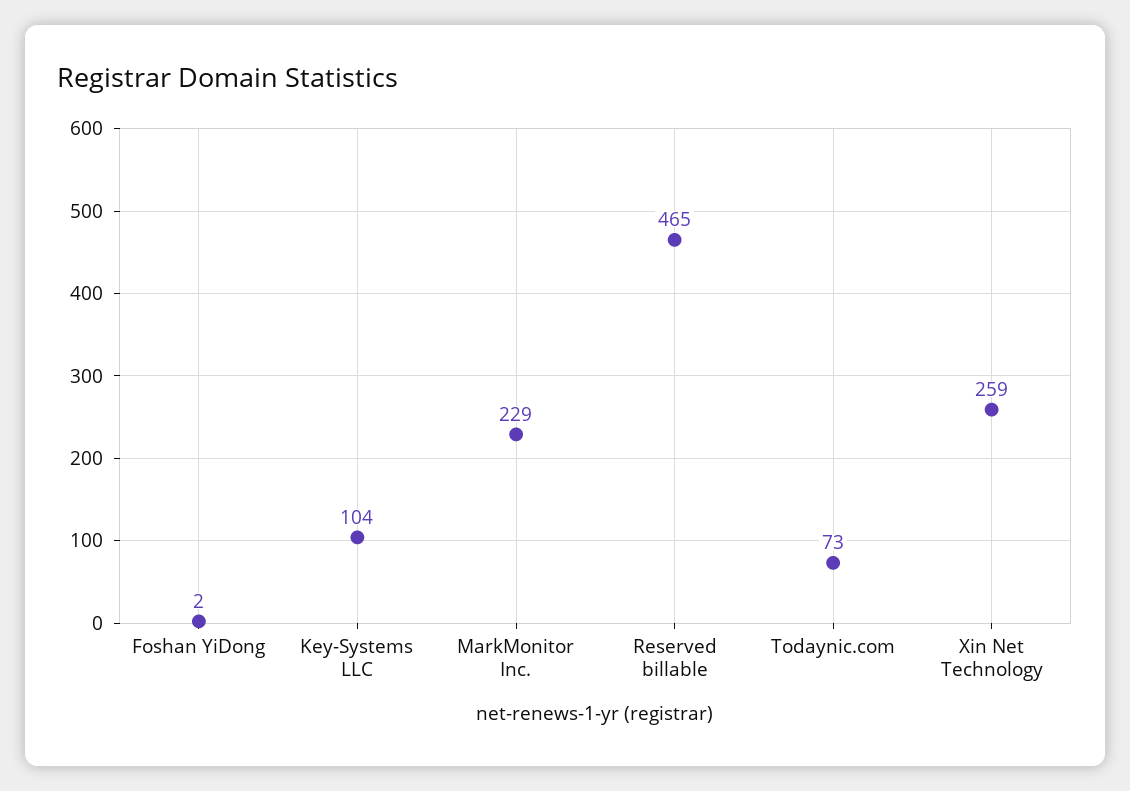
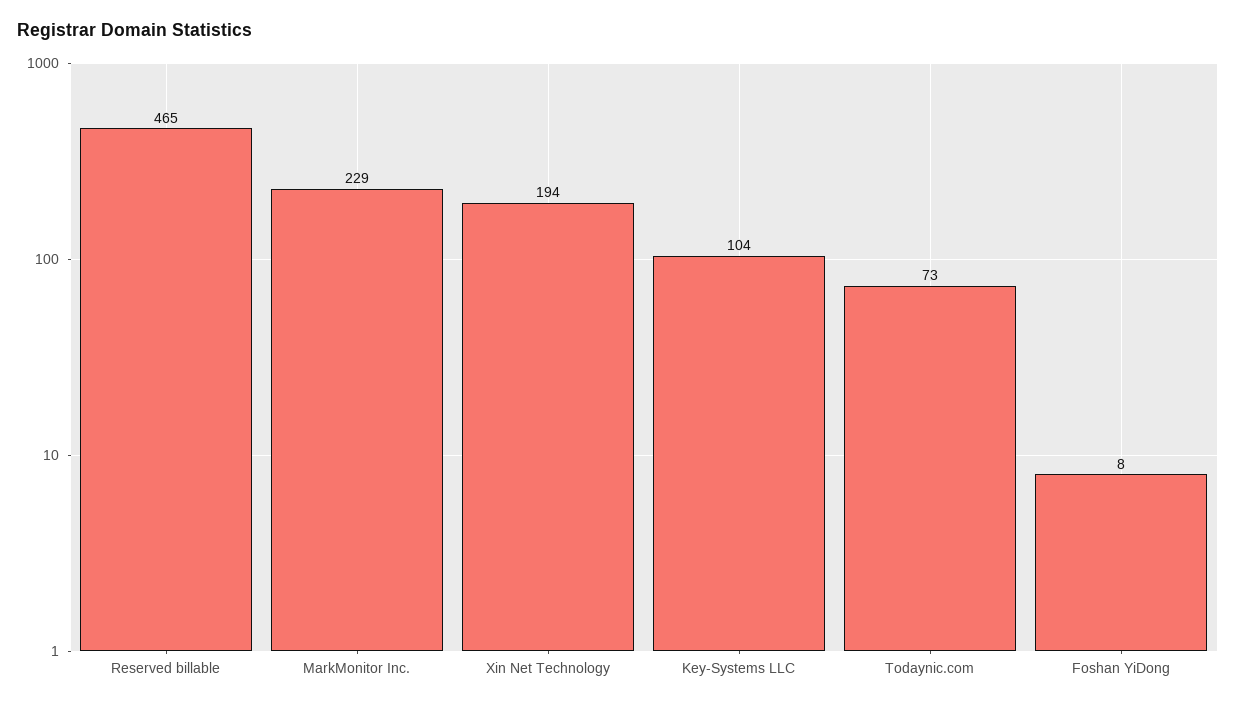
Foshan YiDong: 2 -> 8
Xin Net Technology: 259 -> 194

